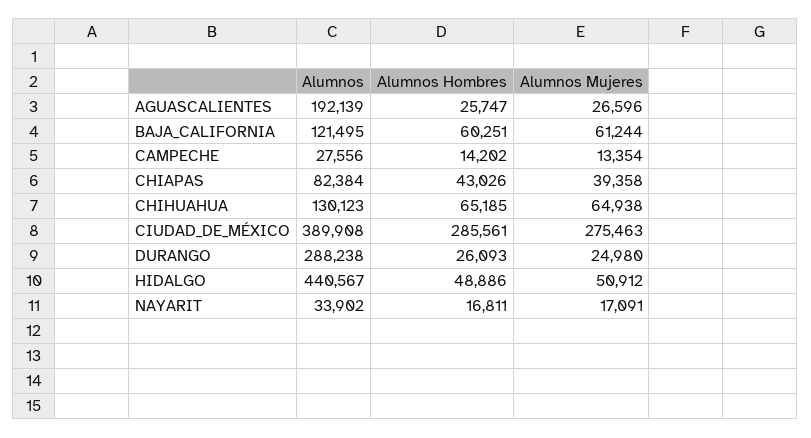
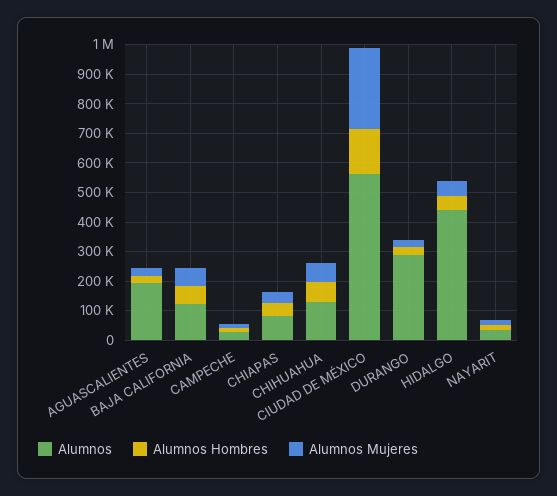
Alumnos, CIUDAD_DE_MÉXICO: 389908 -> 550000
Alumnos Hombres, CIUDAD_DE_MÉXICO: 285561 -> 150000

